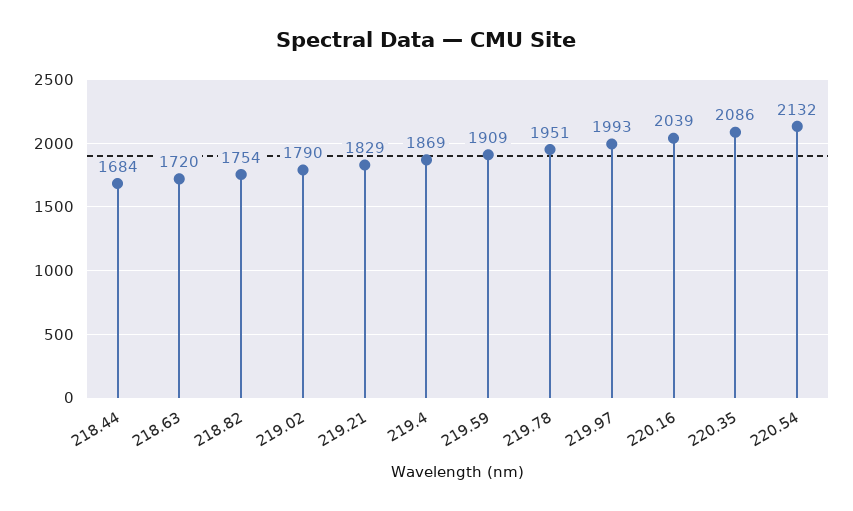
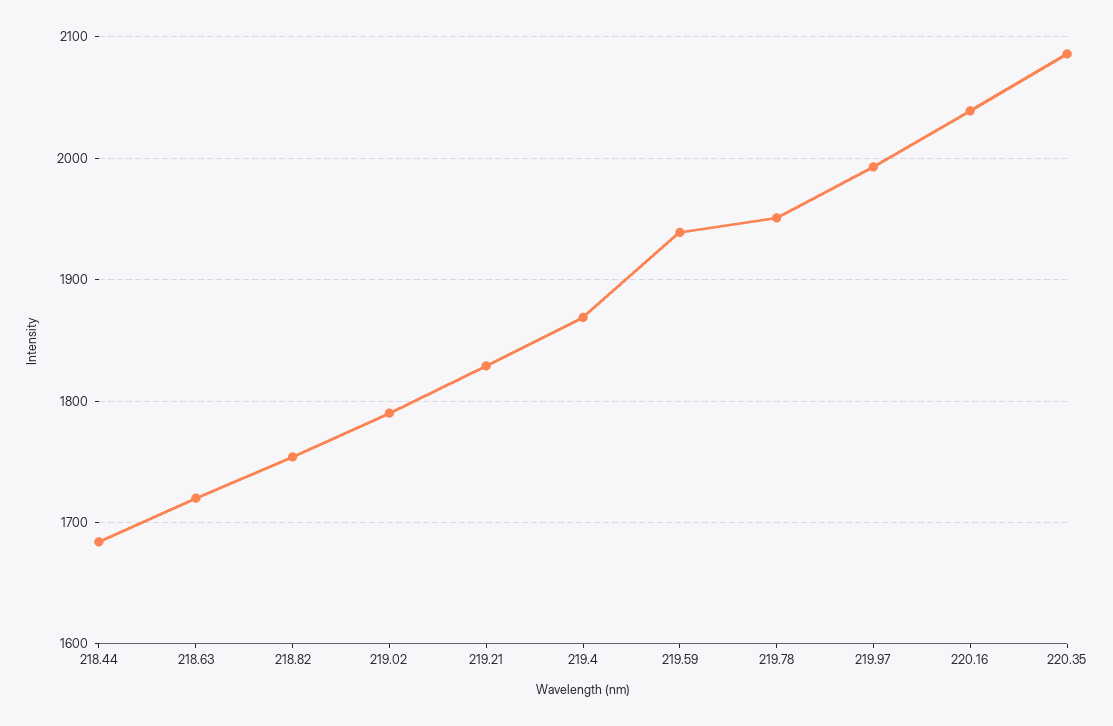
219.59: 1909 -> 1940
220.54: 2132 -> none

